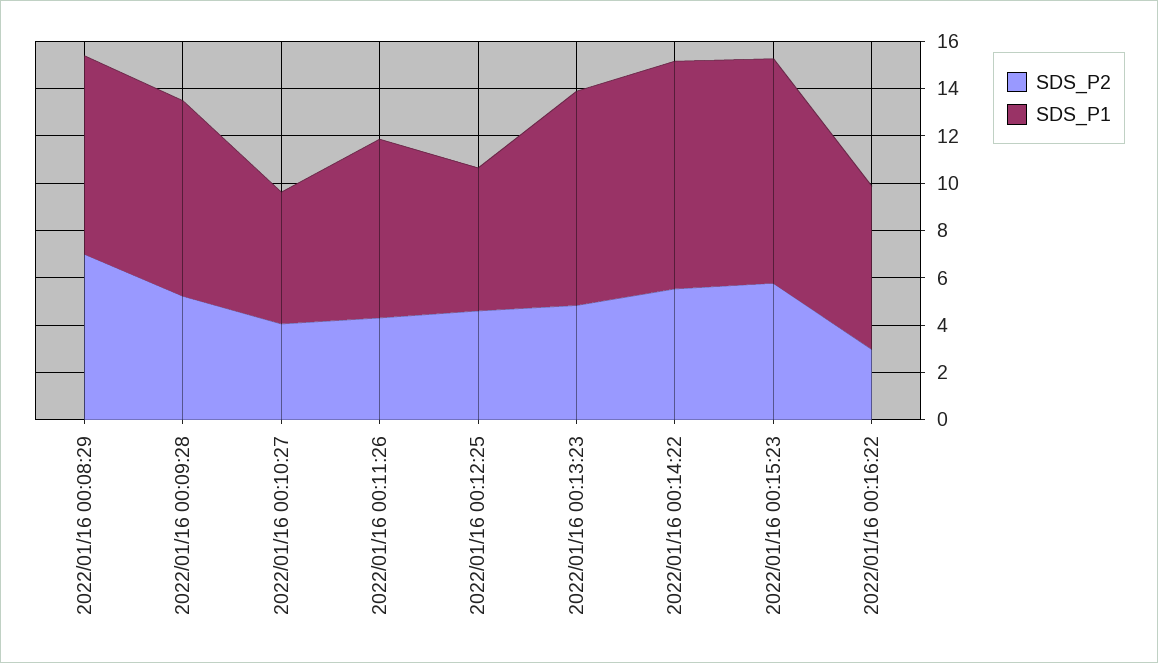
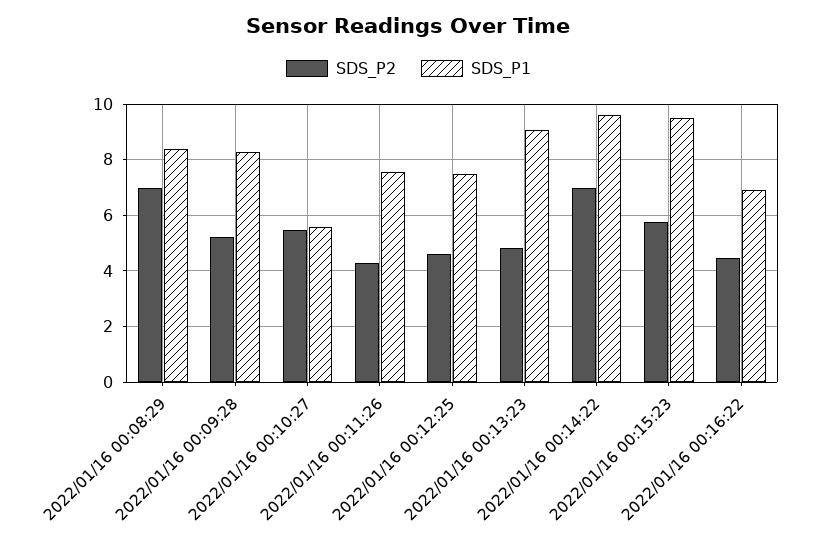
SDS_P2, 2022/01/16 00:10:27: 4 -> 5.5
SDS_P1, 2022/01/16 00:12:25: 6 -> 7.5
SDS_P2, 2022/01/16 00:14:22: 5.5 -> 7
SDS_P2, 2022/01/16 00:16:22: 3 -> 4.5

